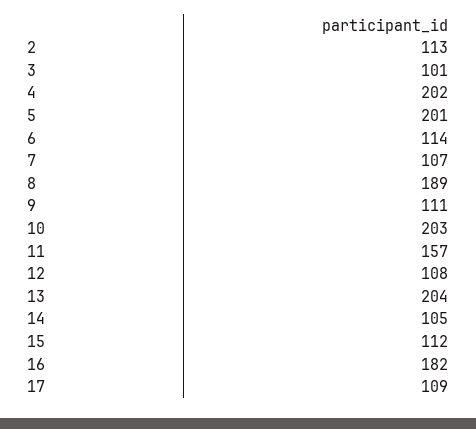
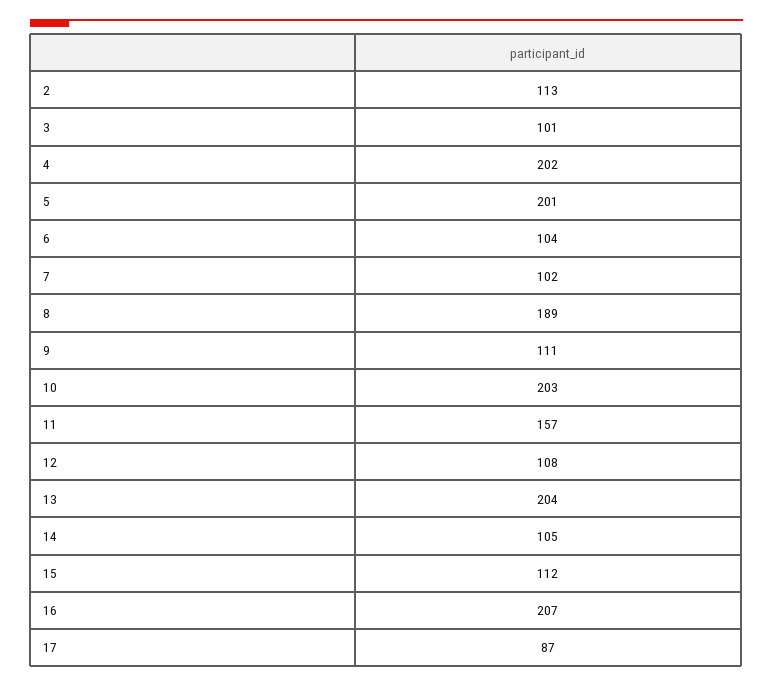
6: 114 -> 104
7: 107 -> 102
16: 182 -> 207
17: 109 -> 87

